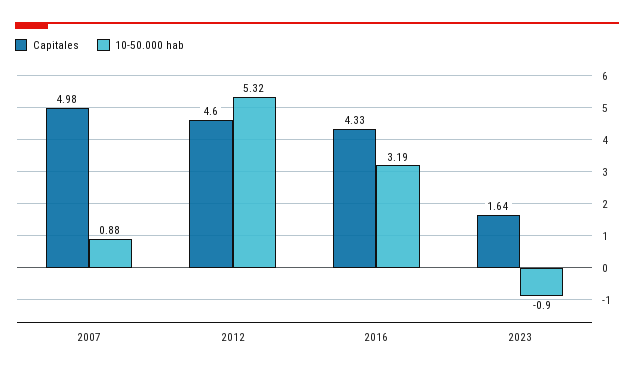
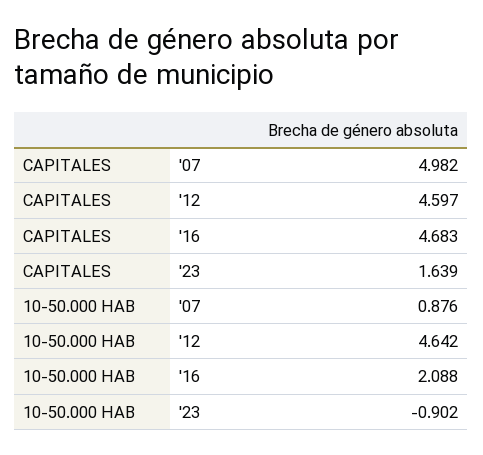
10-50.000 hab, 2012: 5.32 -> 4.642
Capitales, 2016: 4.33 -> 4.683
10-50.000 hab, 2016: 3.19 -> 2.088

